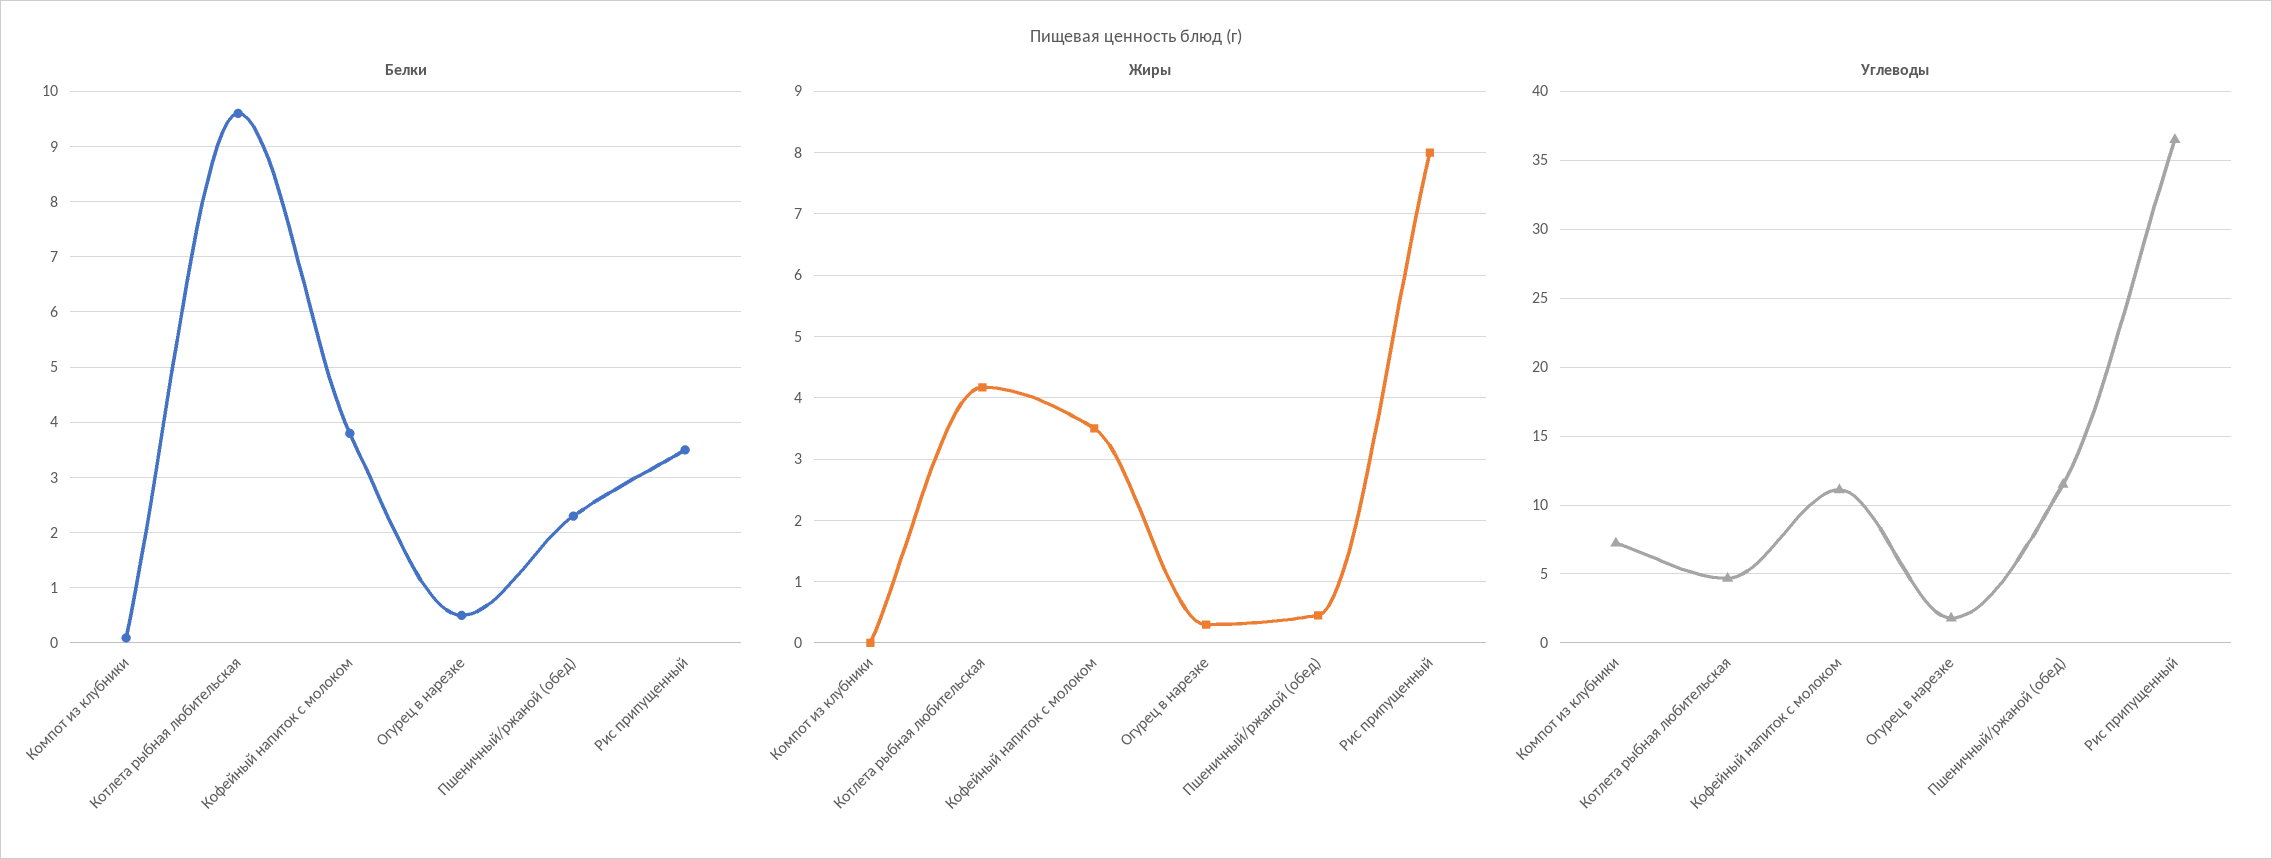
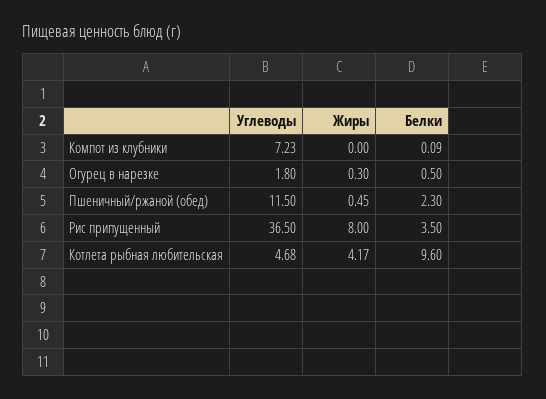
Белки, Кофейный напиток с молоком: 3.8 -> none
Жиры, Кофейный напиток с молоком: 3.5 -> none
Углеводы, Кофейный напиток с молоком: 11 -> none

